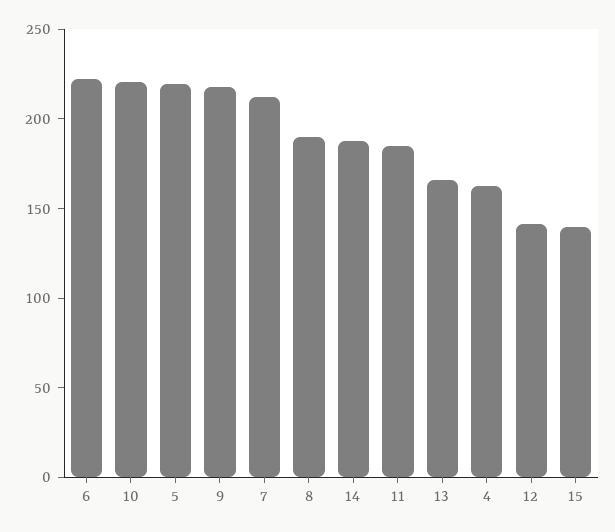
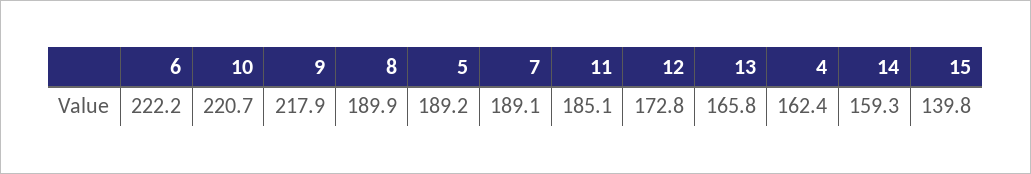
5: 220 -> 189.2
7: 210 -> 189.1
14: 190 -> 159.3
12: 140 -> 172.8

